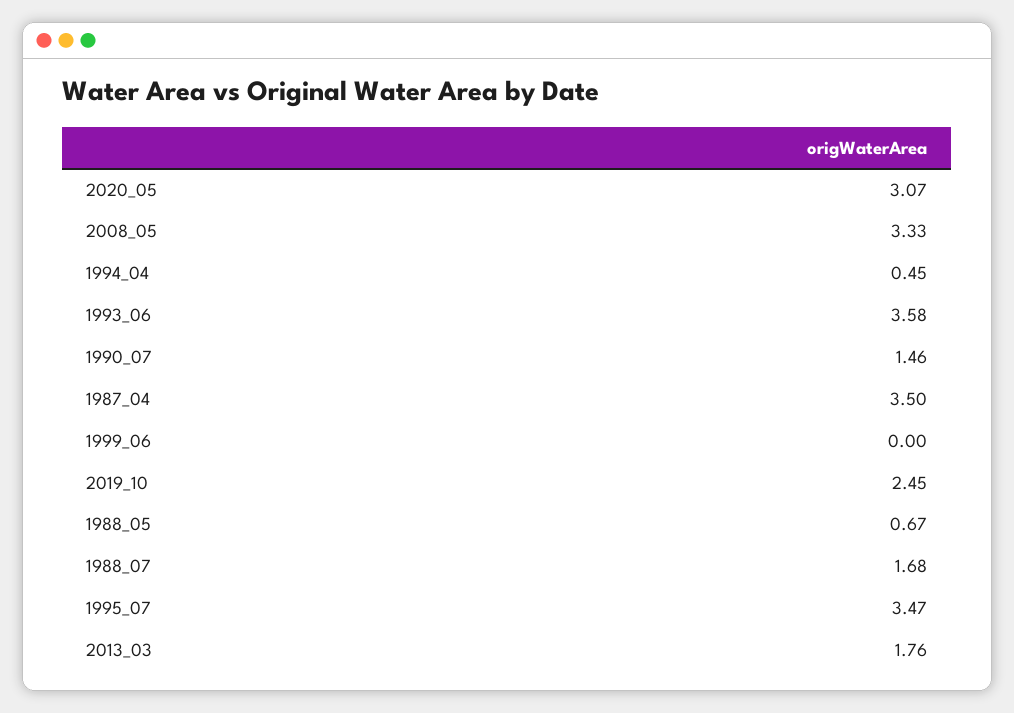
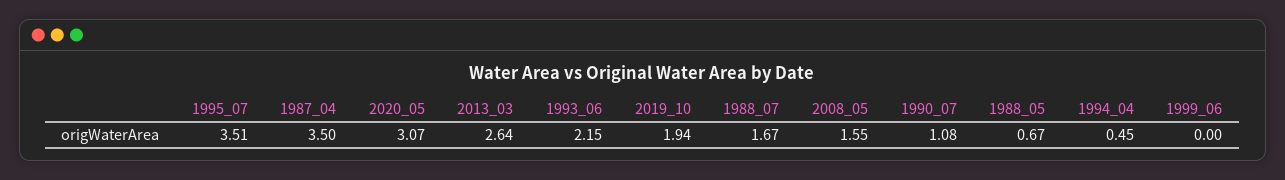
2008_05: 3.33 -> 1.55
1993_06: 3.58 -> 2.15
1990_07: 1.46 -> 1.08
2019_10: 2.45 -> 1.94
1988_07: 1.68 -> 1.67
1995_07: 3.47 -> 3.51
2013_03: 1.76 -> 2.64

